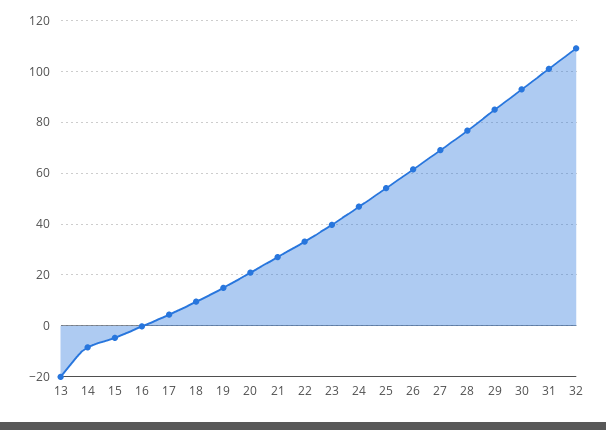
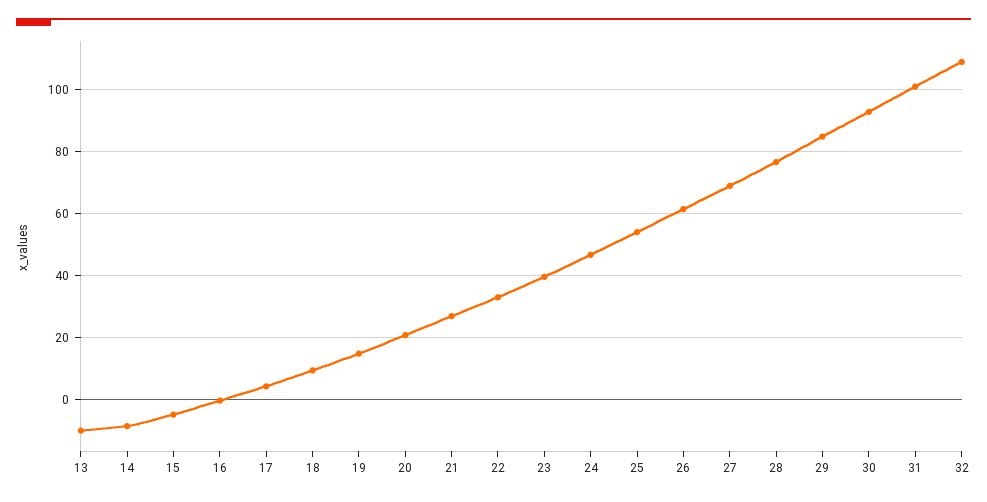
13: -20 -> -10

